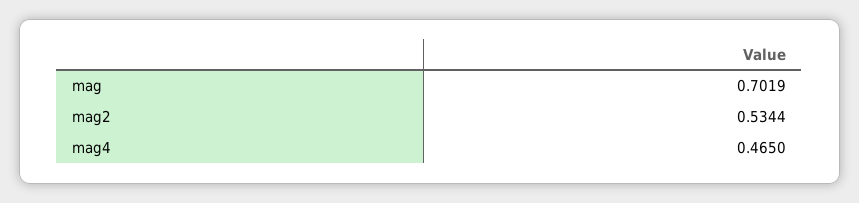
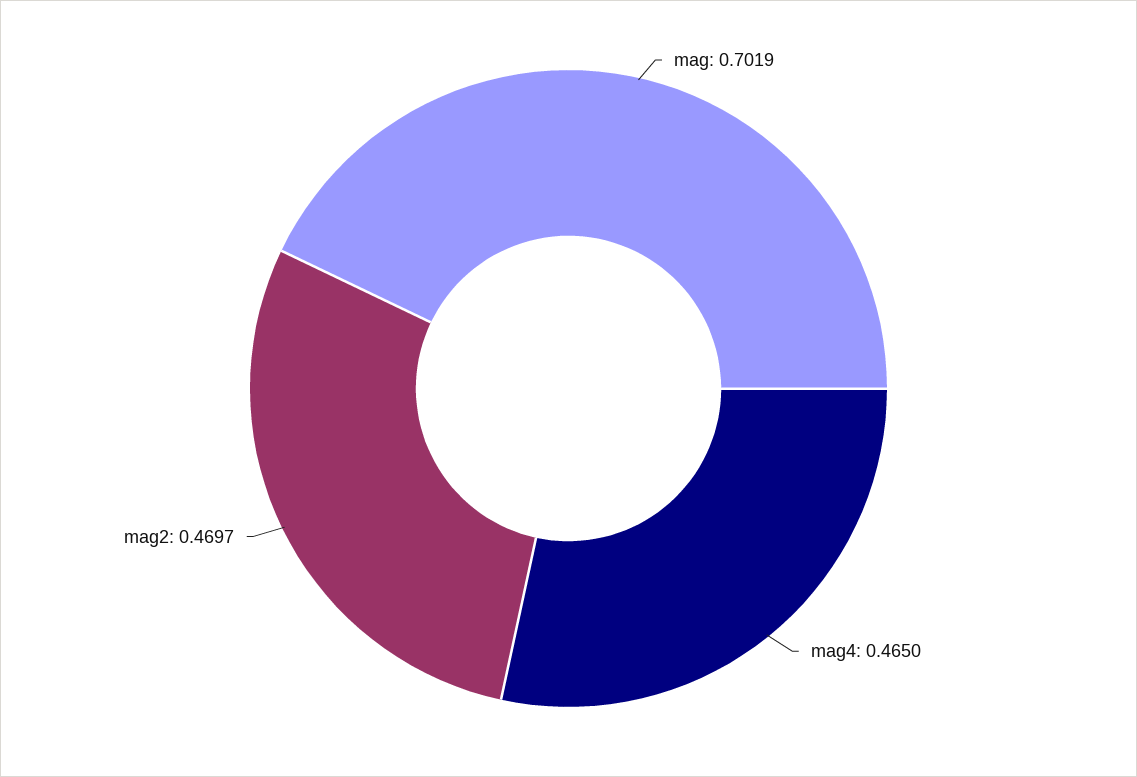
mag2: 0.5344 -> 0.4697

